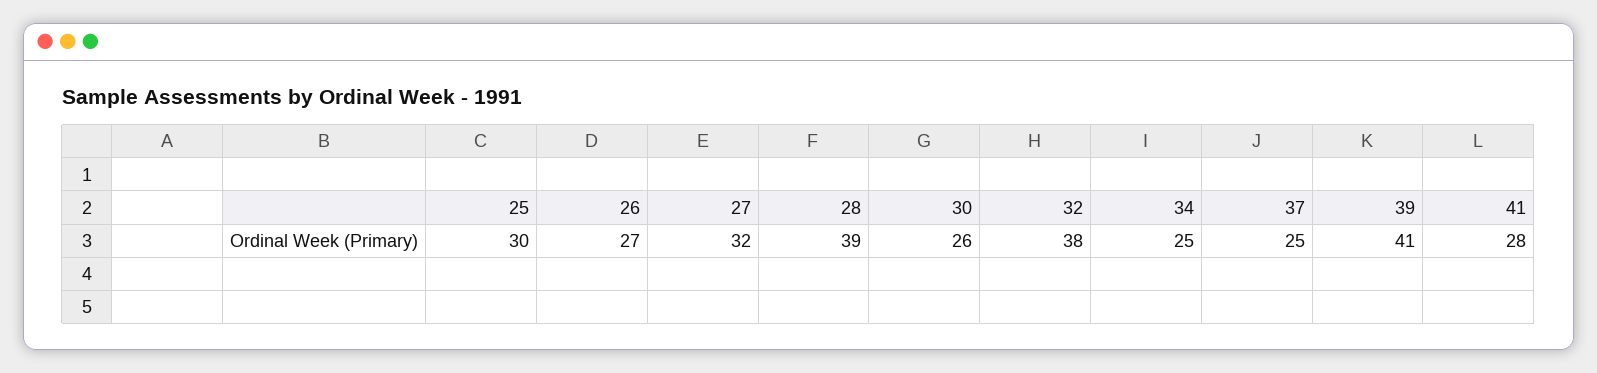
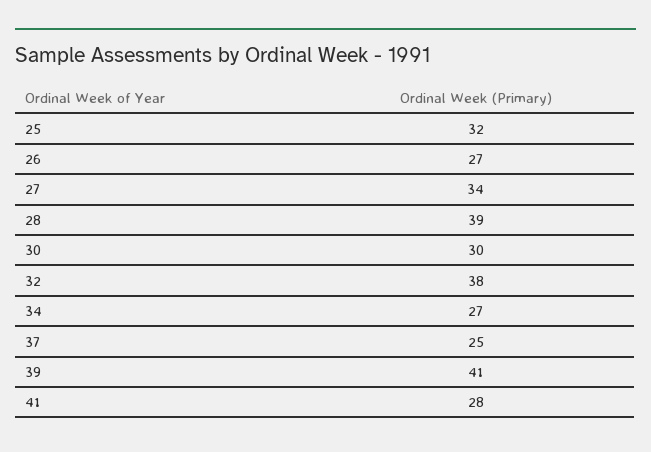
25: 30 -> 32
27: 32 -> 34
30: 26 -> 30
34: 25 -> 27

